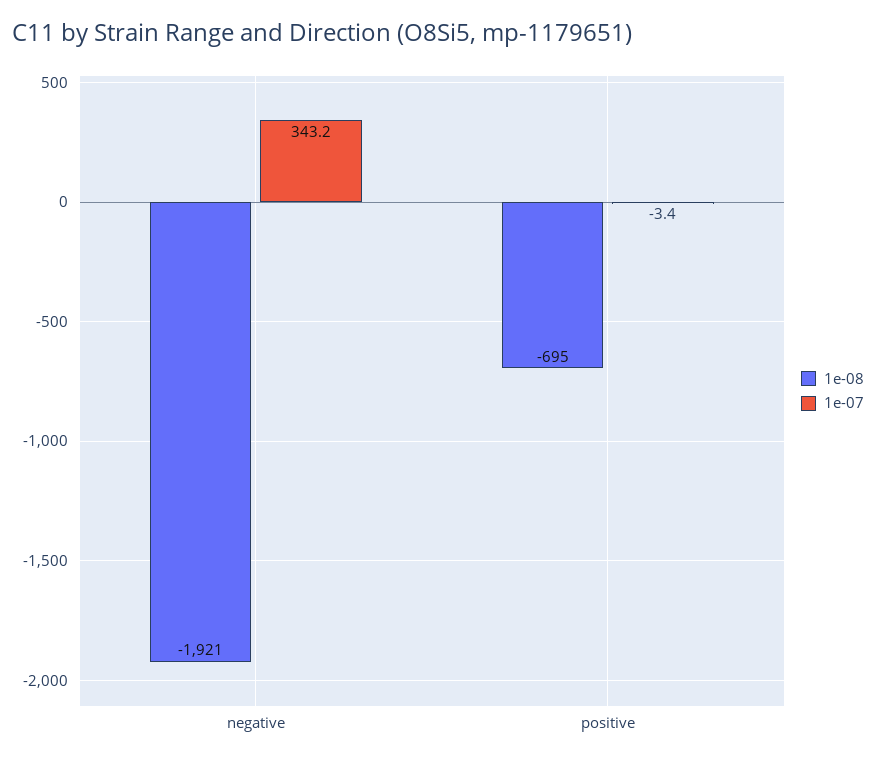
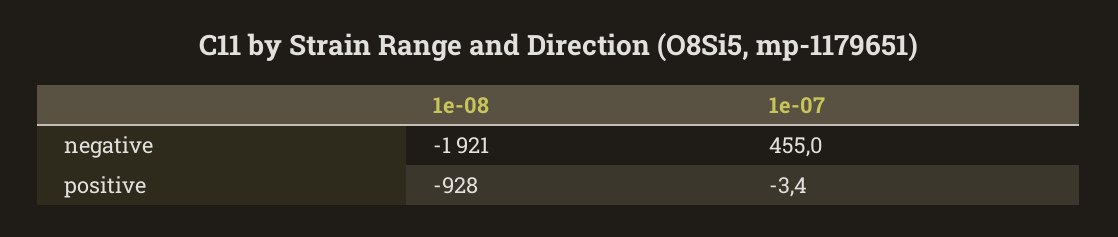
1e-07, negative: 343.2 -> 455
1e-08, positive: -695 -> -928

